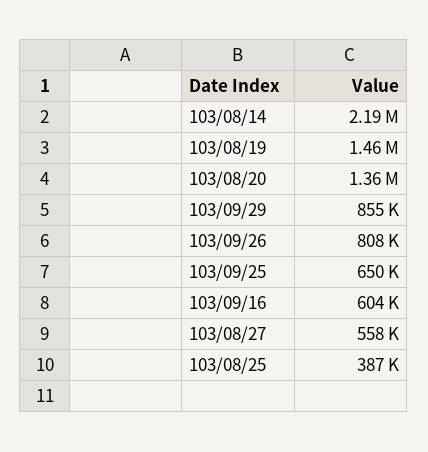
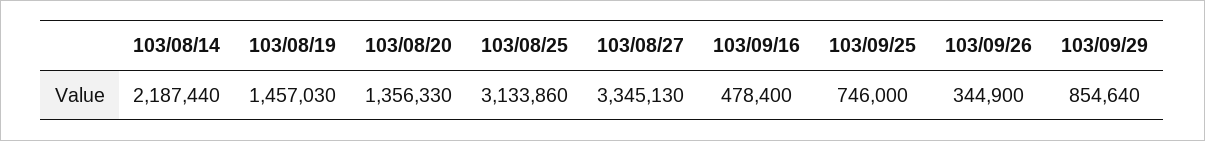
103/09/26: 808000 -> 344900
103/09/25: 650000 -> 746000
103/09/16: 604000 -> 478400
103/08/27: 558000 -> 3345130
103/08/25: 387000 -> 3133860

